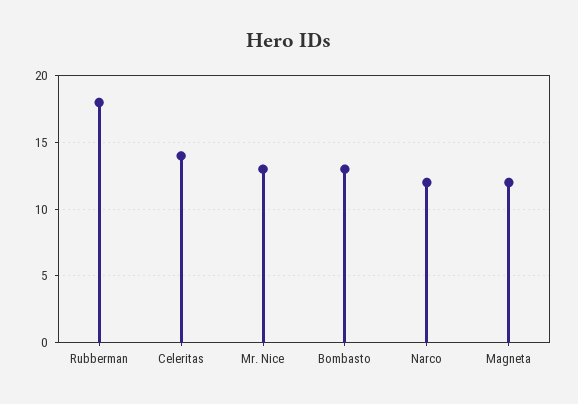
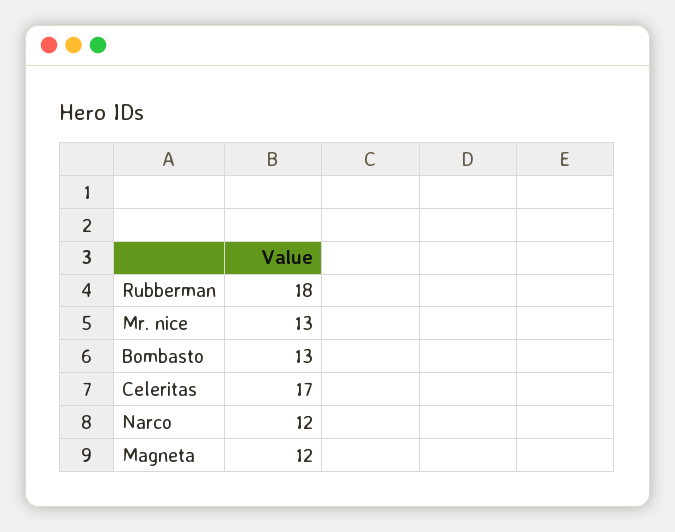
Celeritas: 14 -> 17

